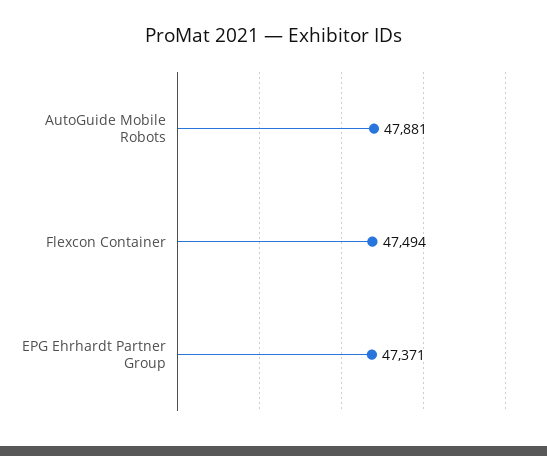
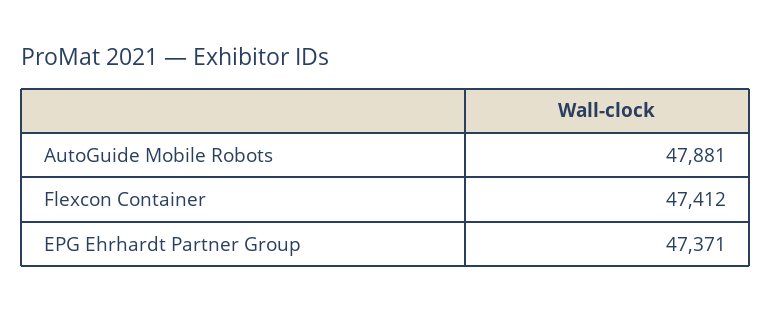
Flexcon Container: 47494 -> 47412

